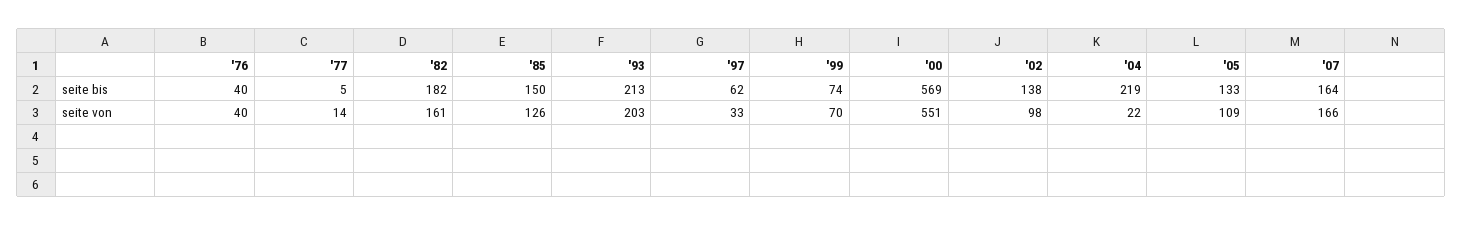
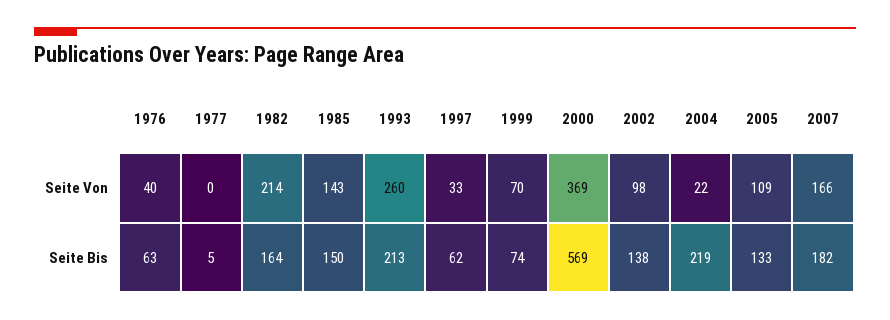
'76, seite bis: 40 -> 63
'82, seite bis: 182 -> 164
'07, seite bis: 164 -> 182
'77, seite von: 14 -> 0
'82, seite von: 161 -> 214
'85, seite von: 126 -> 143
'93, seite von: 203 -> 260
'00, seite von: 551 -> 369

